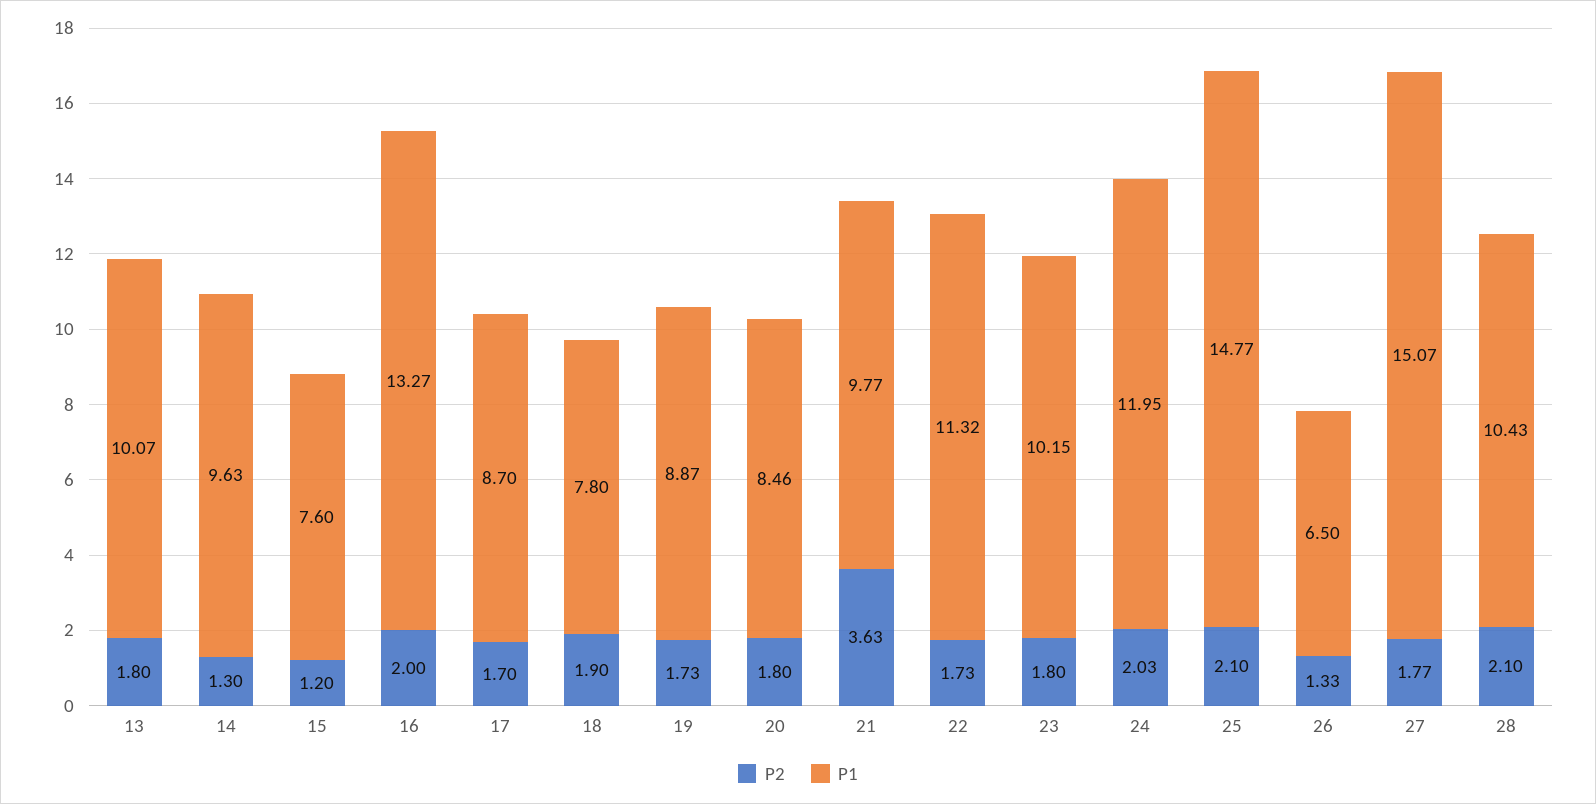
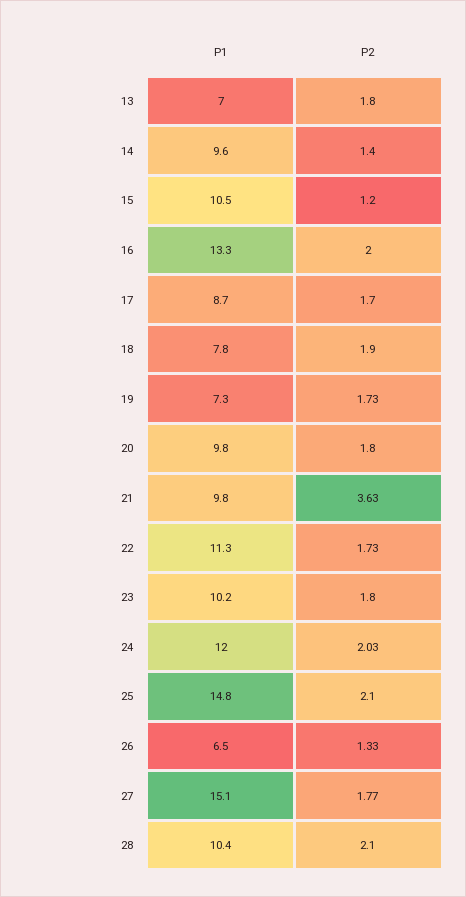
P1, 13: 10.07 -> 7
P2, 14: 1.3 -> 1.4
P1, 15: 7.6 -> 10.5
P1, 19: 8.87 -> 7.3
P1, 20: 8.46 -> 9.8

